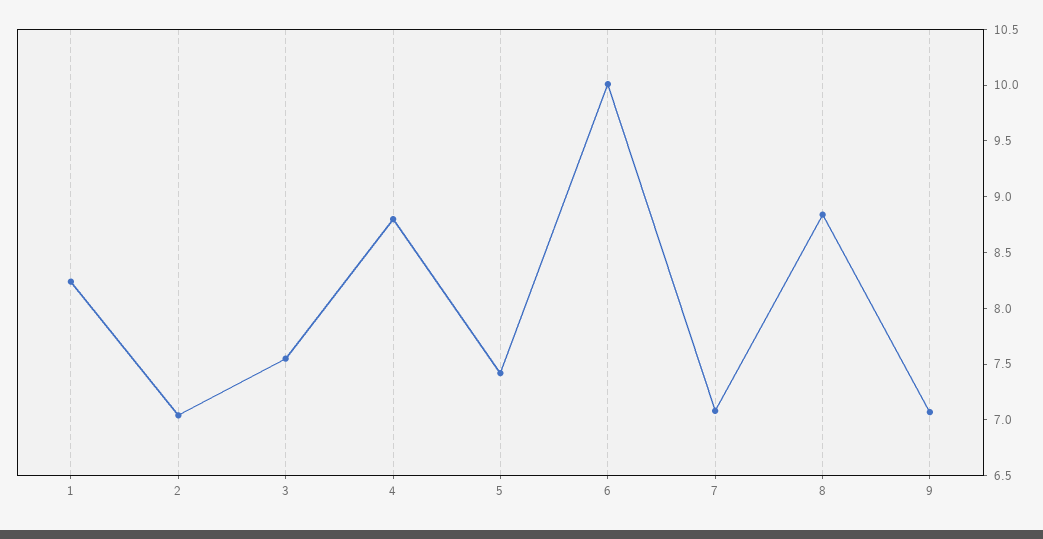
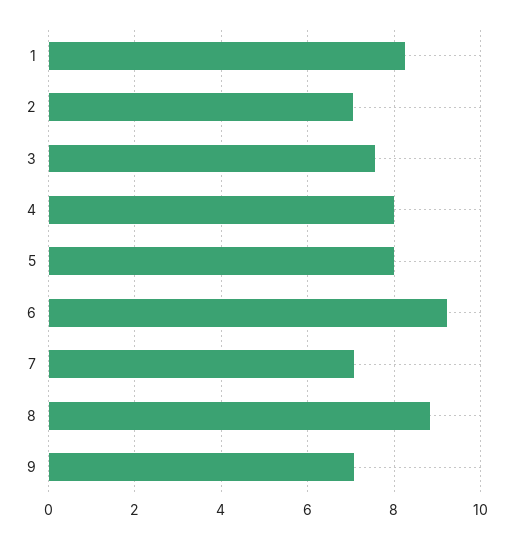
4: 8.8 -> 8
5: 7.4 -> 8
6: 10 -> 9.2

